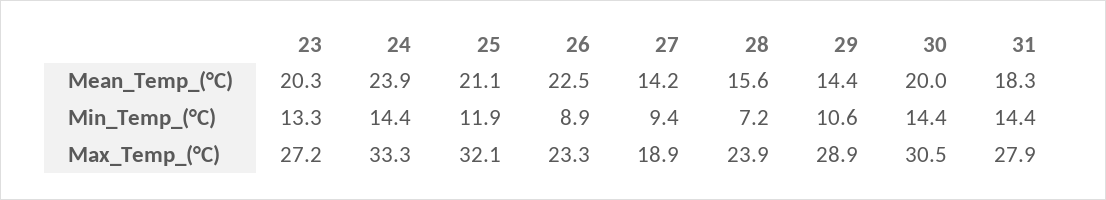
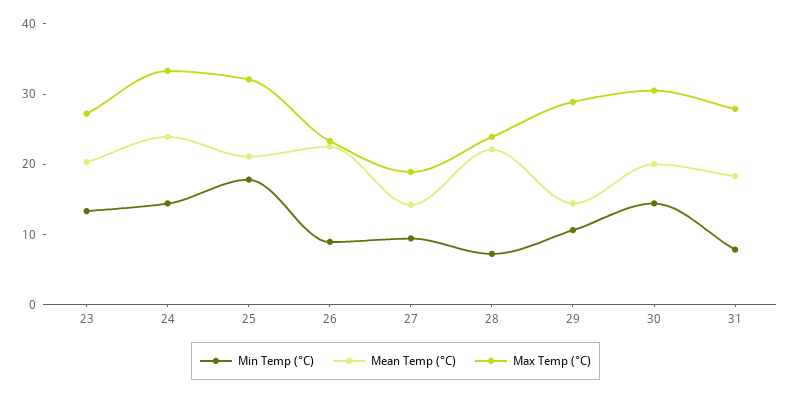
Mean_Temp_(°C), 28: 15.6 -> 22
Min_Temp_(°C), 25: 11.9 -> 18
Min_Temp_(°C), 31: 14.4 -> 8

